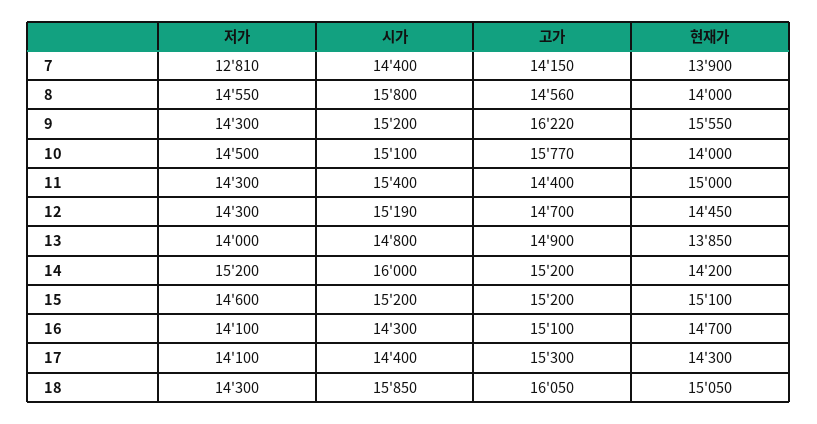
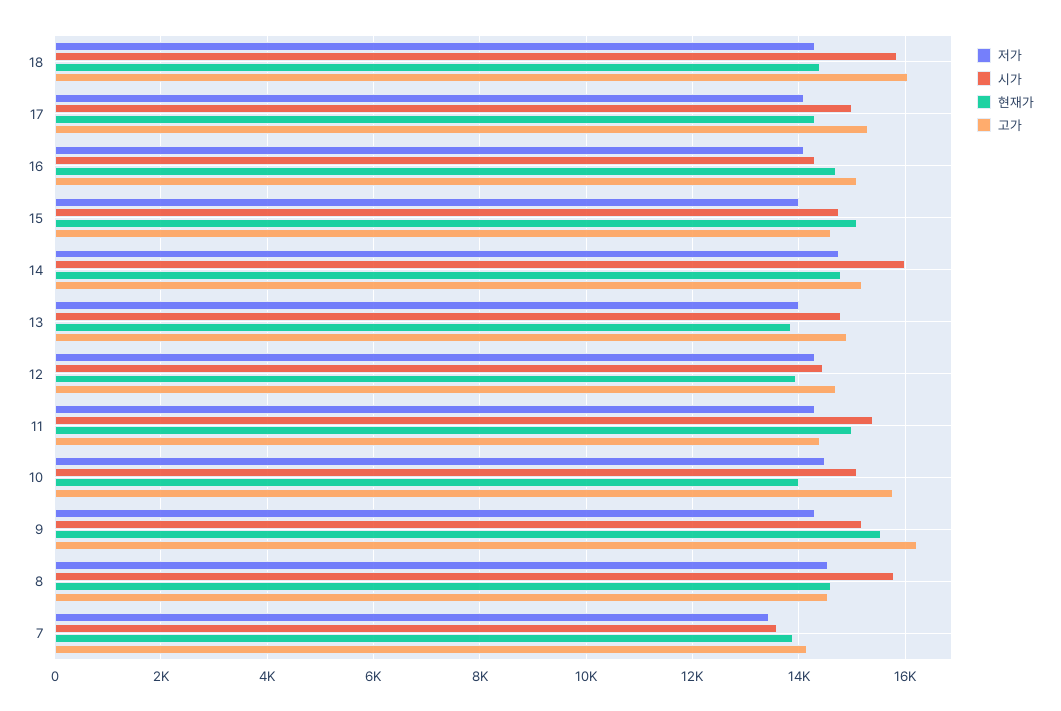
저가, 7: 12810 -> 13400
시가, 7: 14400 -> 13600
현재가, 8: 14000 -> 14600
시가, 12: 15190 -> 14400
현재가, 12: 14450 -> 14000
저가, 14: 15200 -> 14800
현재가, 14: 14200 -> 14800
저가, 15: 14600 -> 14000
시가, 15: 15200 -> 14800
고가, 15: 15200 -> 14600
시가, 17: 14400 -> 15000
현재가, 18: 15050 -> 14400

